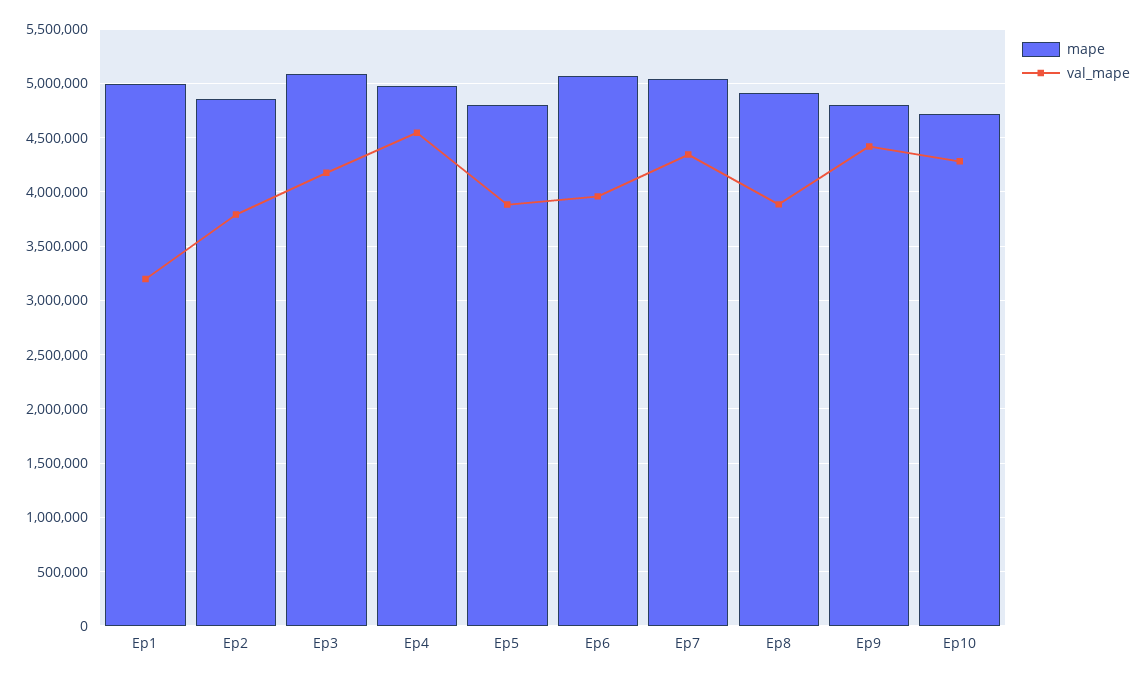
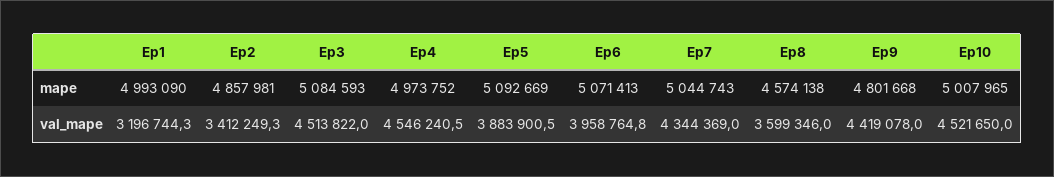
val_mape, Ep2: 3800000 -> 3412249.3
val_mape, Ep3: 4200000 -> 4513822
mape, Ep5: 4800000 -> 5092669
mape, Ep8: 4900000 -> 4574138
val_mape, Ep8: 3900000 -> 3599346
mape, Ep10: 4700000 -> 5007965
val_mape, Ep10: 4300000 -> 4521650

